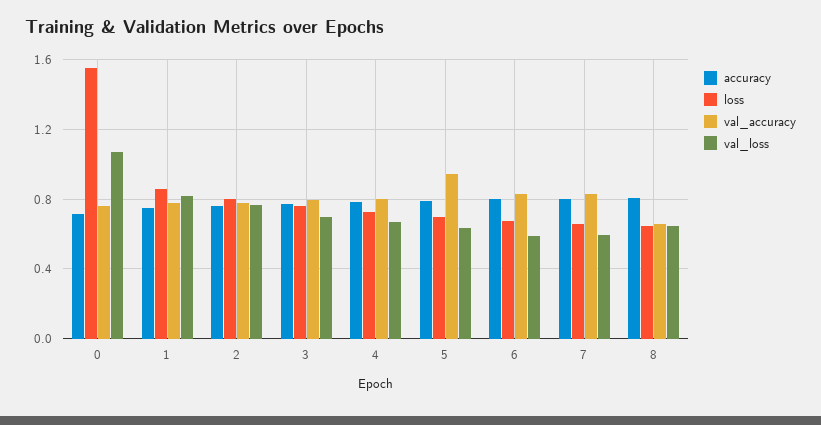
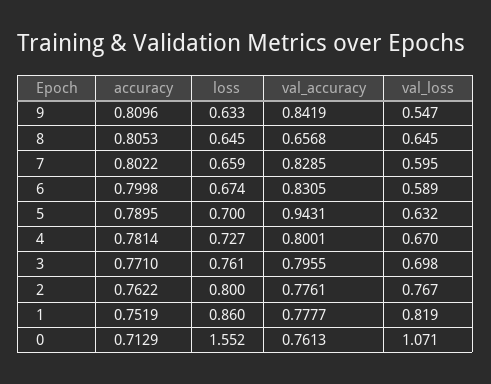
accuracy, 9: none -> 0.8096
loss, 9: none -> 0.633
val_accuracy, 9: none -> 0.8419
val_loss, 9: none -> 0.547

